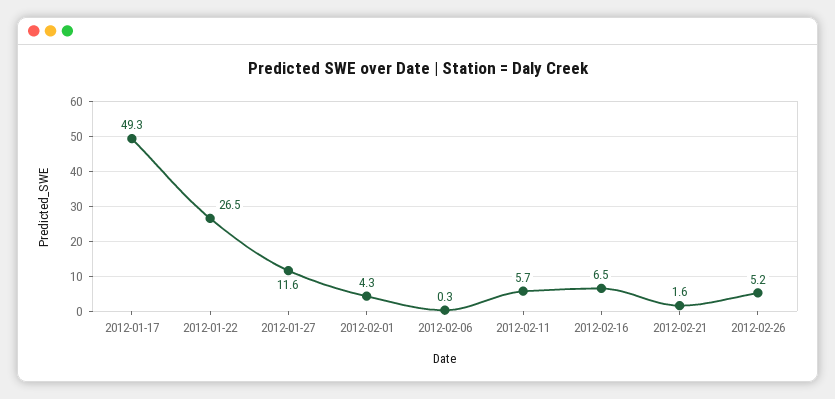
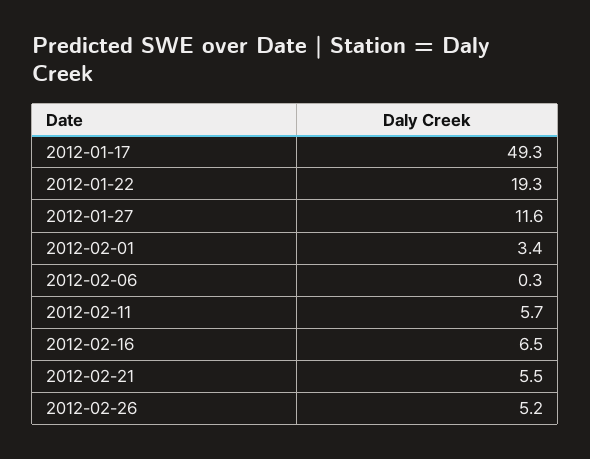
2012-01-22: 26.5 -> 19.3
2012-02-01: 4.3 -> 3.4
2012-02-21: 1.6 -> 5.5

